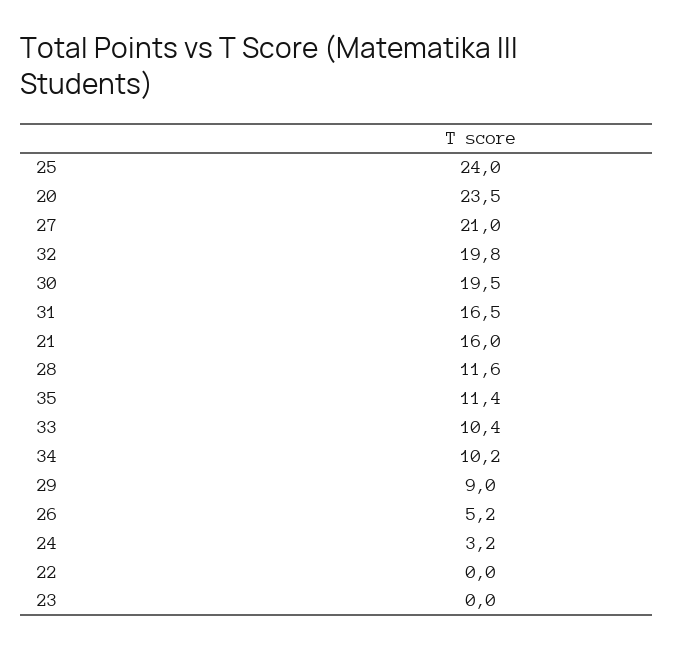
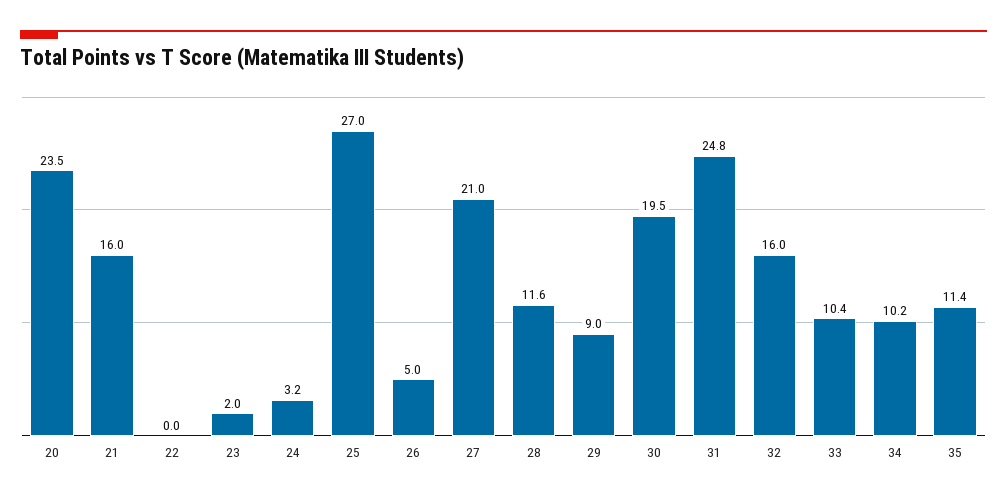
25: 24 -> 27
32: 19.8 -> 16
31: 16.5 -> 24.8
26: 5.2 -> 5
23: 0 -> 2

